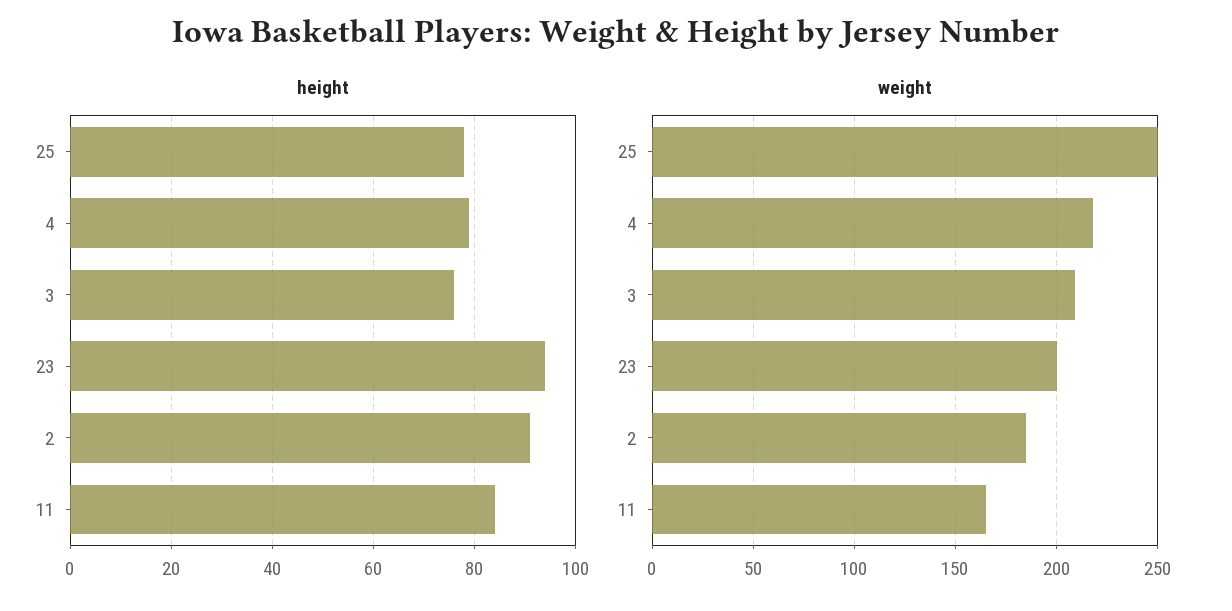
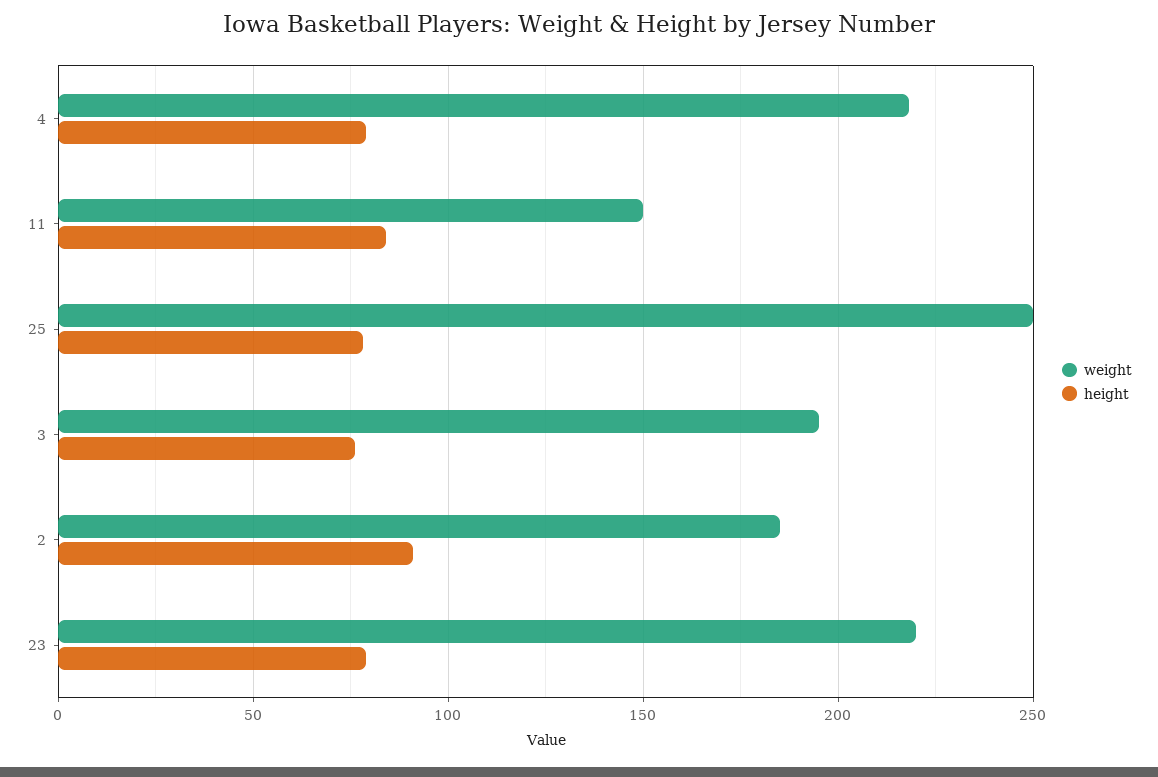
height, 23: 95 -> 80
weight, 3: 210 -> 195
weight, 23: 200 -> 220
weight, 11: 165 -> 150

